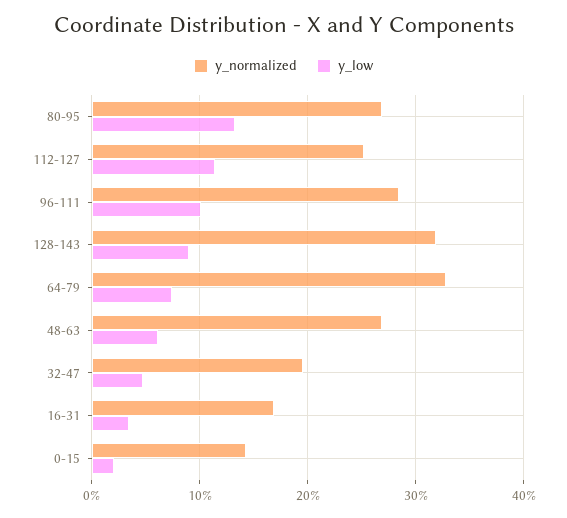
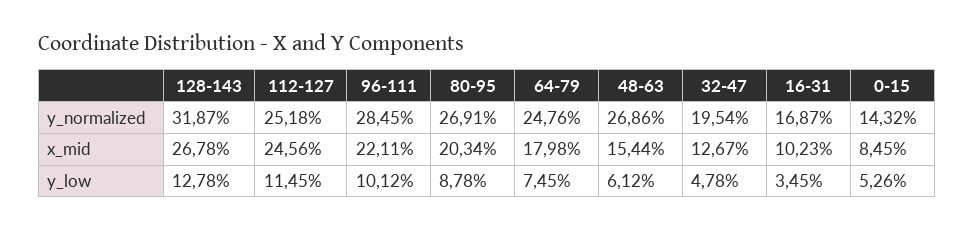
y_low, 80-95: 13 -> 8.78
y_low, 128-143: 9 -> 12.78
y_normalized, 64-79: 33 -> 24.76
y_low, 0-15: 2 -> 5.26
x_mid, 128-143: none -> 26.78
x_mid, 112-127: none -> 24.56
x_mid, 96-111: none -> 22.11
x_mid, 80-95: none -> 20.34
x_mid, 64-79: none -> 17.98
x_mid, 48-63: none -> 15.44
x_mid, 32-47: none -> 12.67
x_mid, 16-31: none -> 10.23
x_mid, 0-15: none -> 8.45

